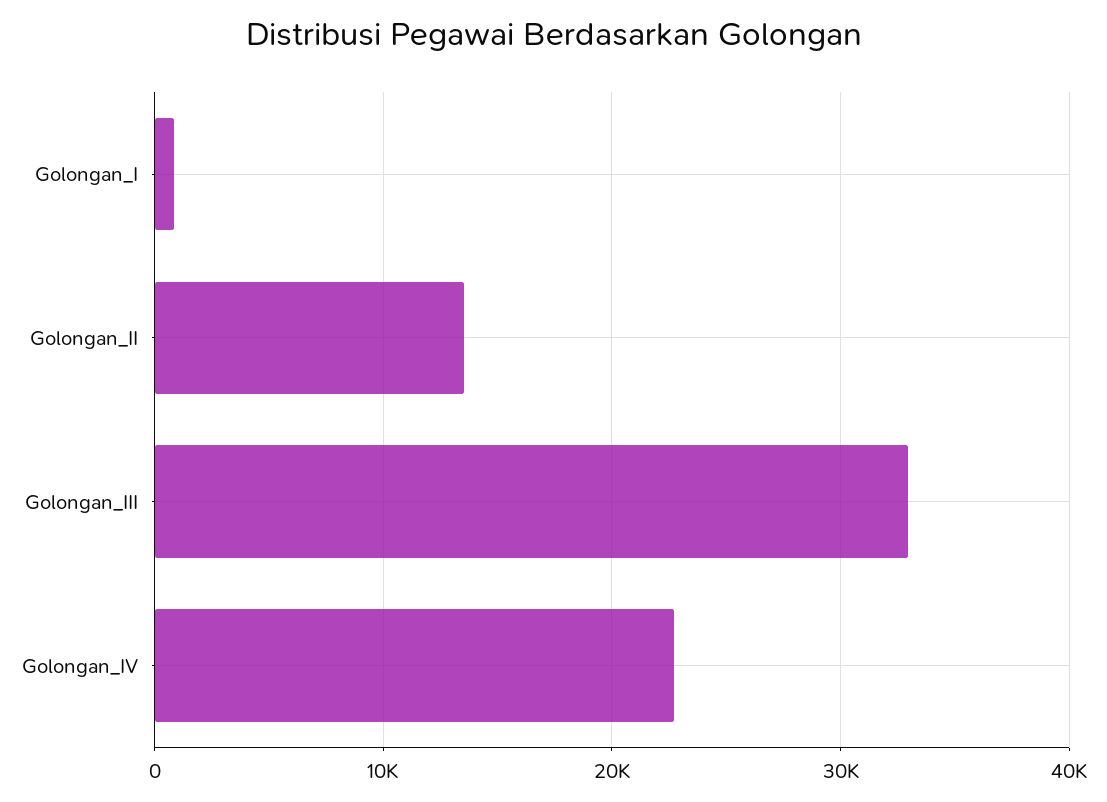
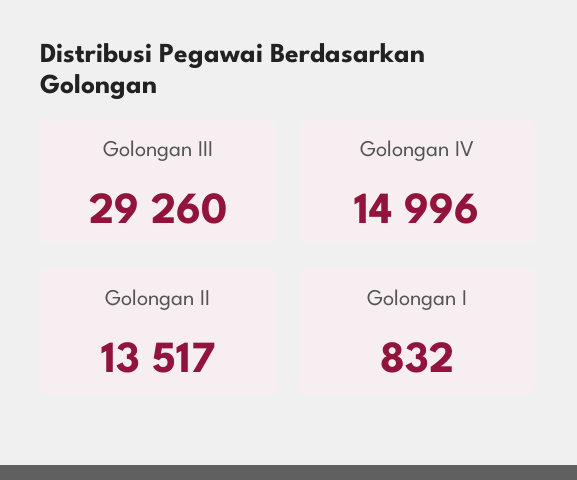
Golongan_III: 33000 -> 29260
Golongan_IV: 23000 -> 14996

